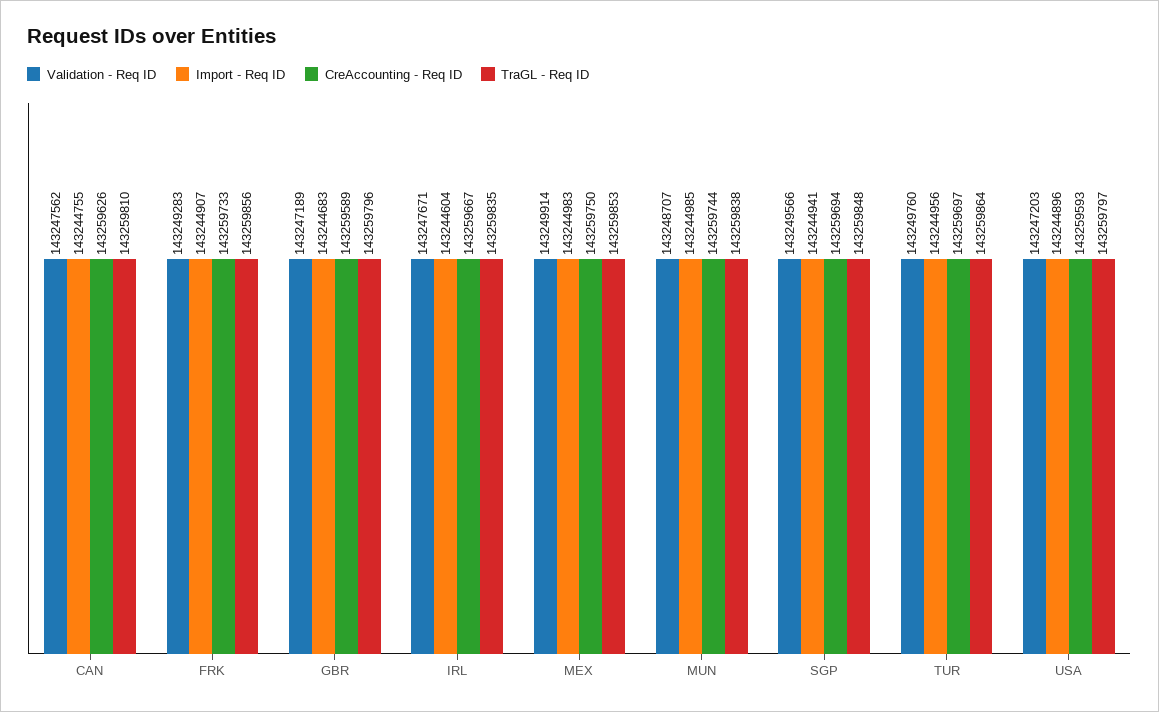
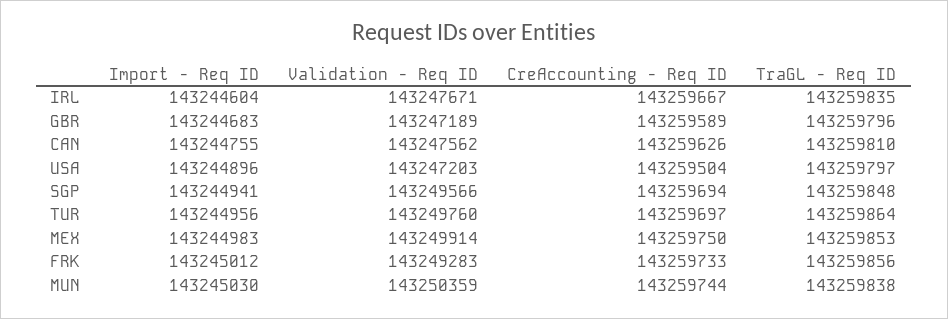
Import - Req ID, FRK: 143244907 -> 143245012
Validation - Req ID, MUN: 143248707 -> 143250359
Import - Req ID, MUN: 143244985 -> 143245030
CreAccounting - Req ID, USA: 143259593 -> 143259504

